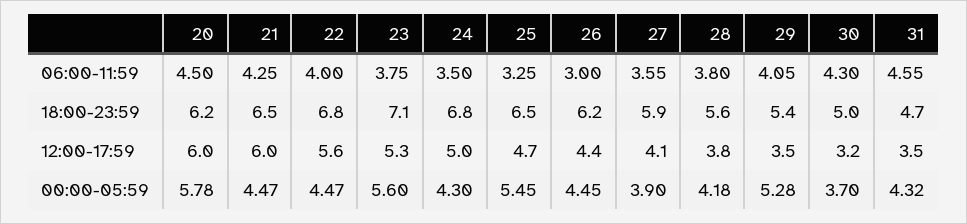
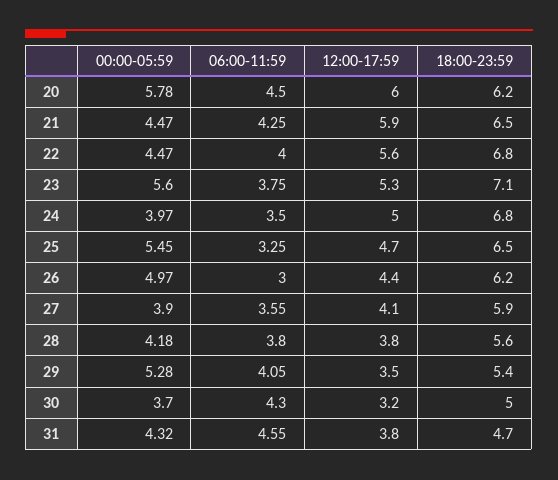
21, 12:00-17:59: 6 -> 5.9
31, 12:00-17:59: 3.5 -> 3.8
24, 00:00-05:59: 4.3 -> 3.97
26, 00:00-05:59: 4.45 -> 4.97

